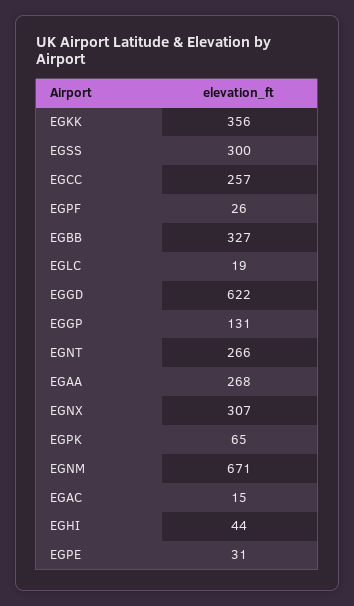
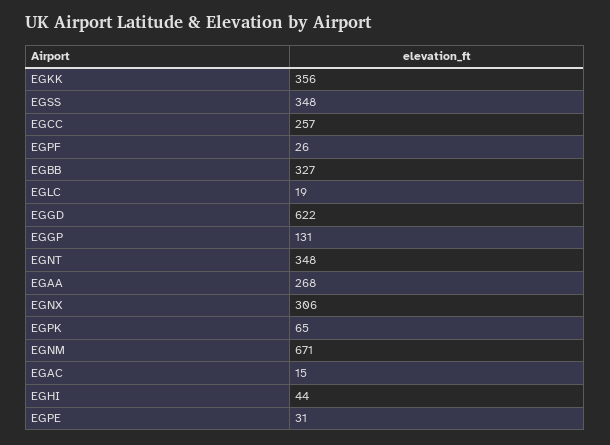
EGSS: 300 -> 348
EGNT: 266 -> 348
EGNX: 307 -> 306

